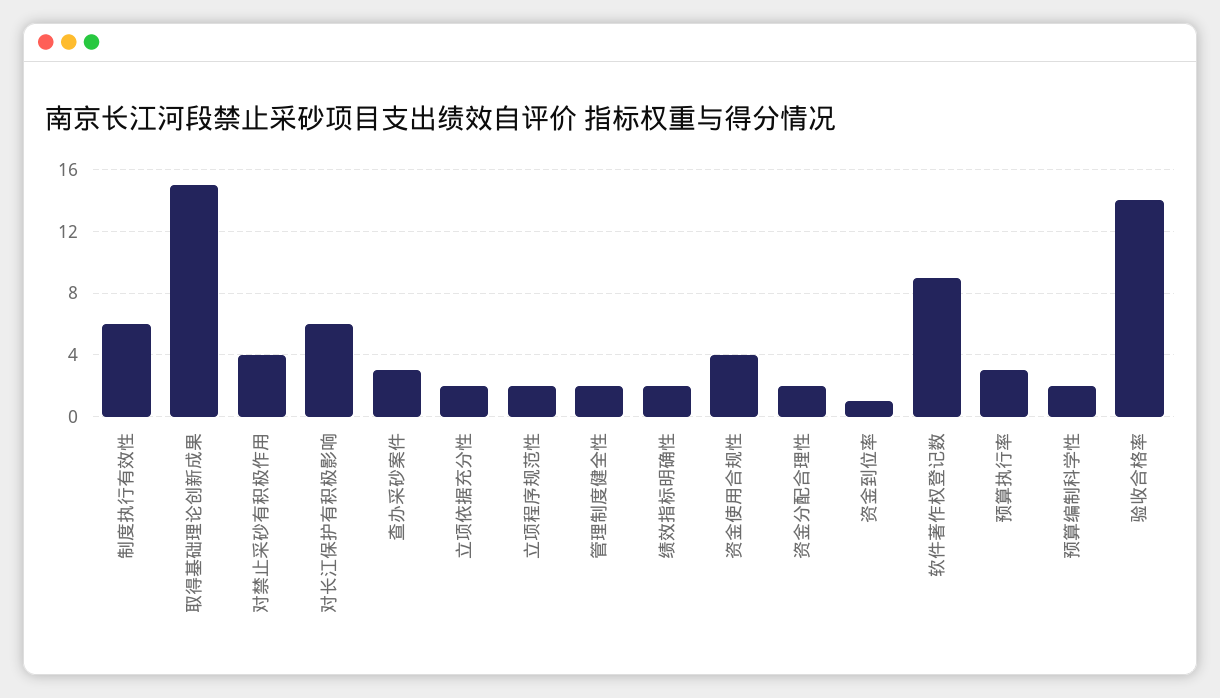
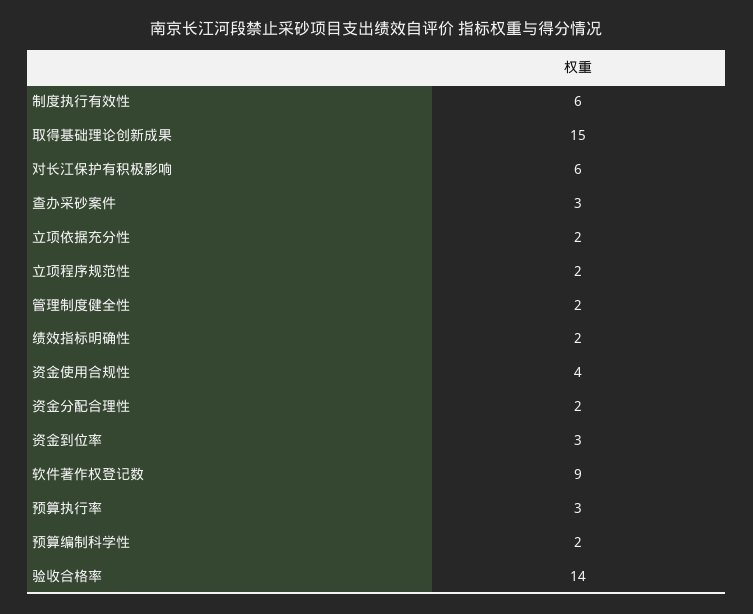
对禁止采砂有积极作用: 4 -> none
资金到位率: 1 -> 3

